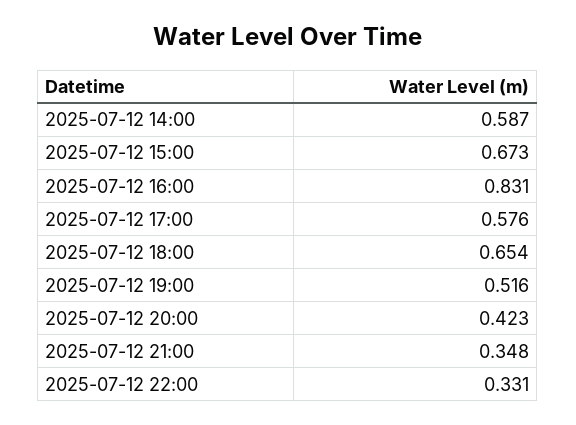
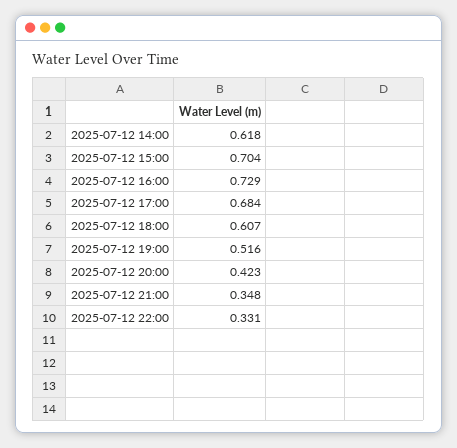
2025-07-12 14:00: 0.587 -> 0.618
2025-07-12 15:00: 0.673 -> 0.704
2025-07-12 16:00: 0.831 -> 0.729
2025-07-12 17:00: 0.576 -> 0.684
2025-07-12 18:00: 0.654 -> 0.607

